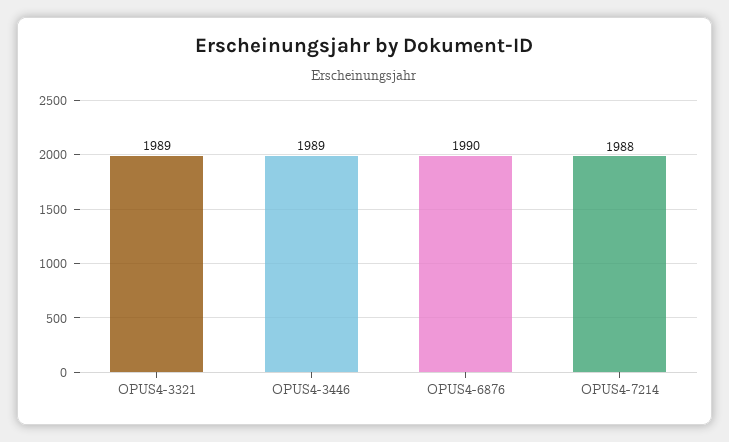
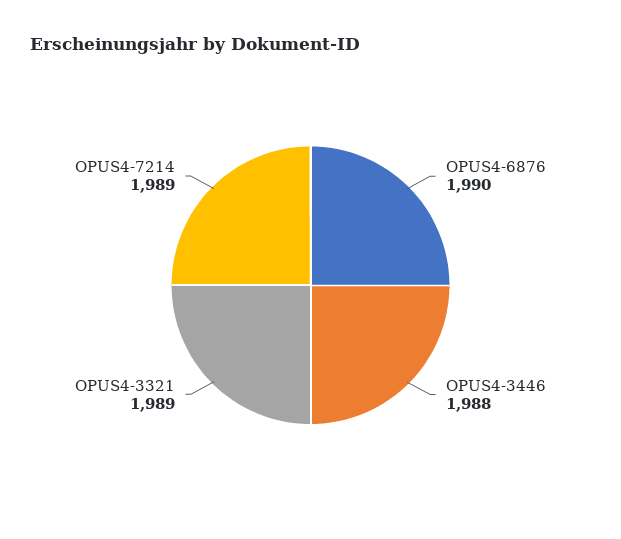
OPUS4-3446: 1989 -> 1988
OPUS4-7214: 1988 -> 1989

